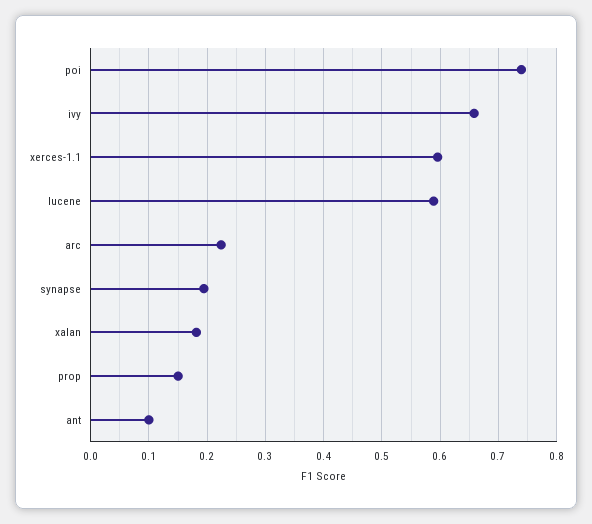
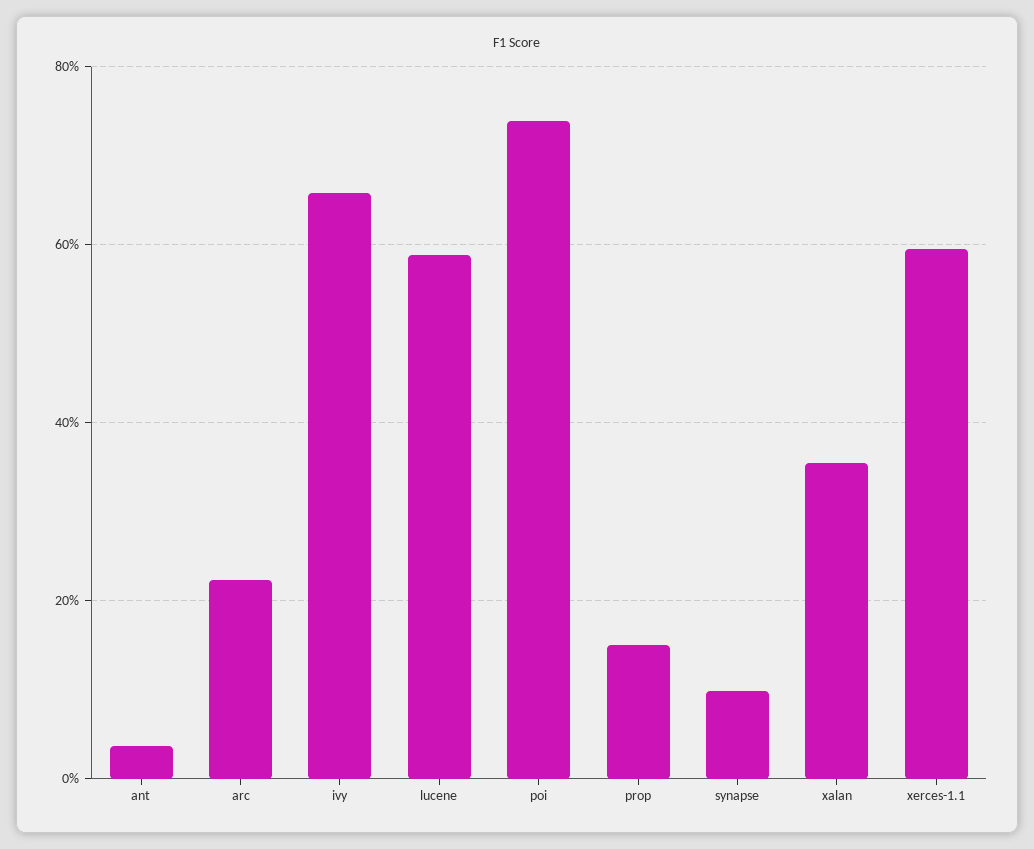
synapse: 0.2 -> 0.1
xalan: 0.18 -> 0.36
ant: 0.1 -> 0.04

